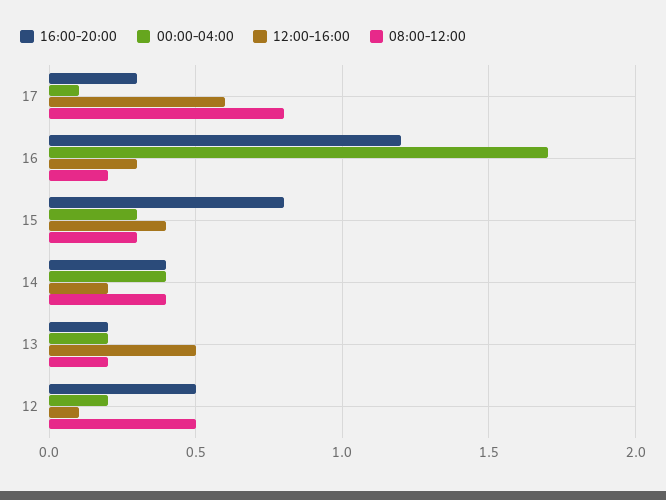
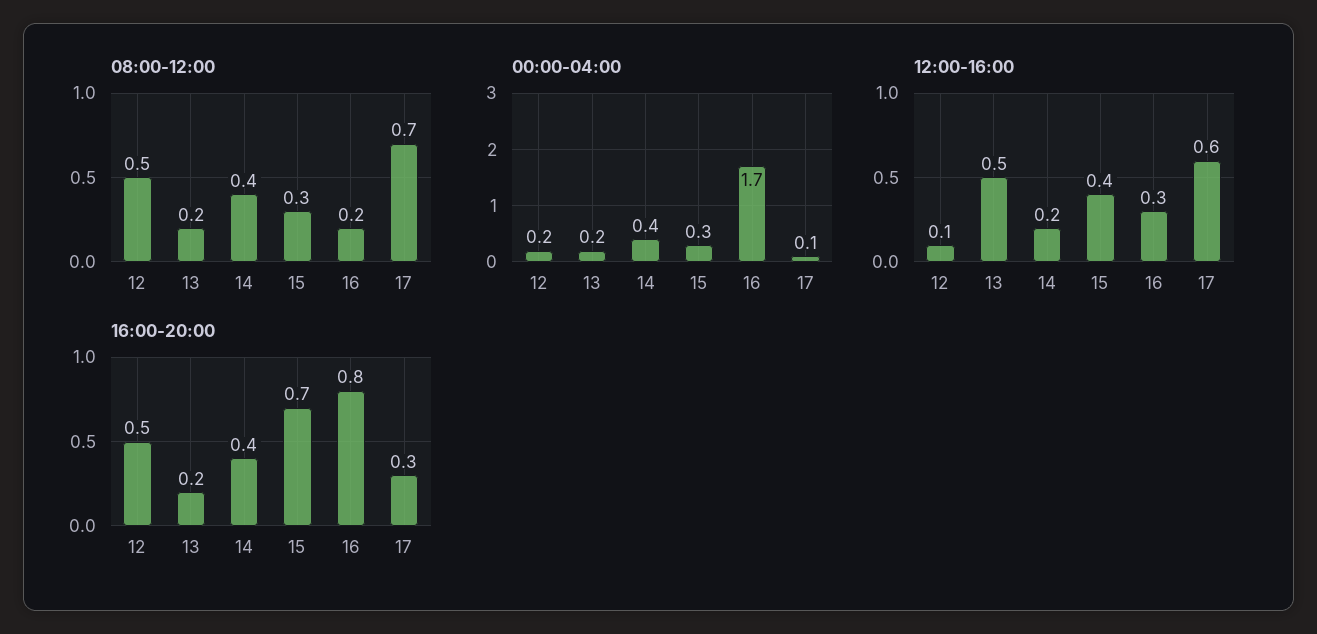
08:00-12:00, 17: 0.8 -> 0.7
16:00-20:00, 16: 1.2 -> 0.8
16:00-20:00, 15: 0.8 -> 0.7

